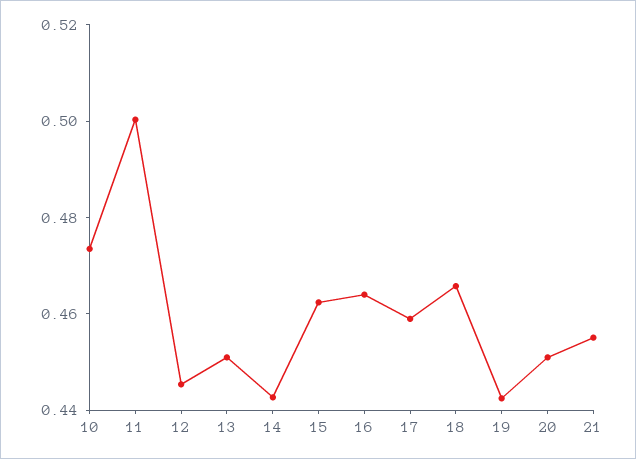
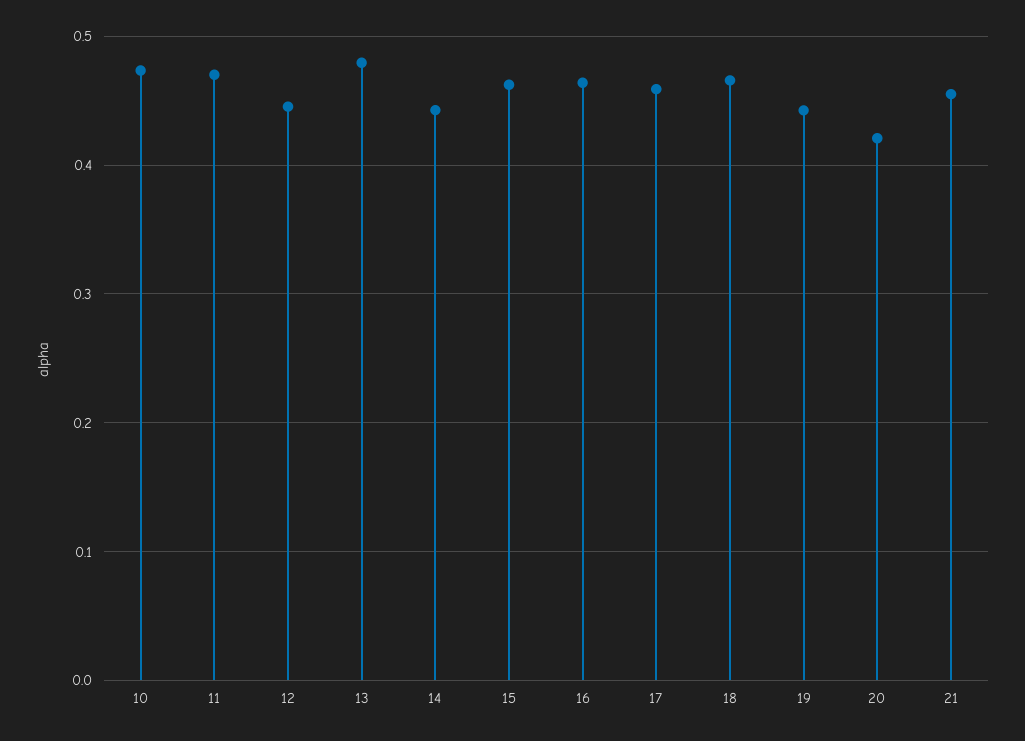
11: 0.5 -> 0.47
13: 0.45 -> 0.48
20: 0.45 -> 0.42

